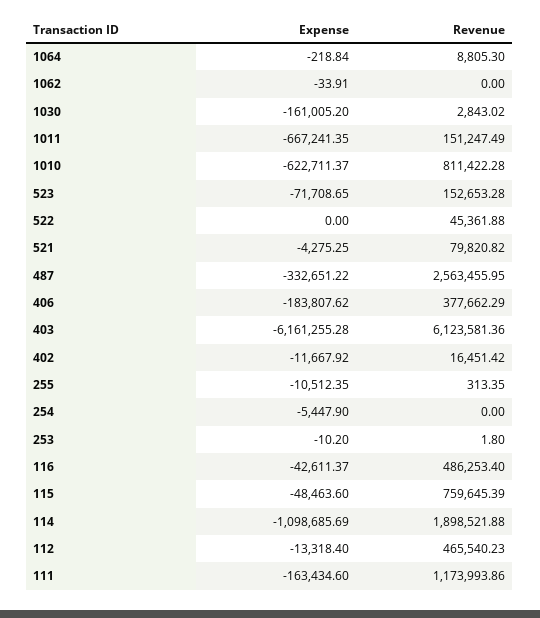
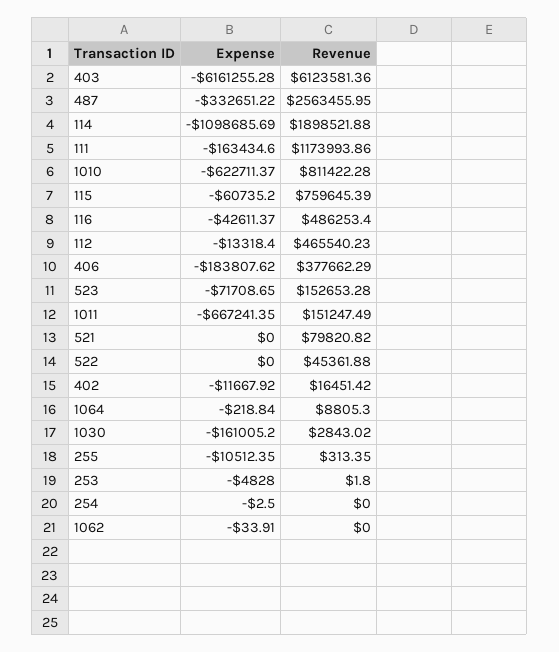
Expense, 521: -4275.25 -> 0
Expense, 254: -5447.9 -> -2.5
Expense, 253: -10.2 -> -4828
Expense, 115: -48463.6 -> -60735.2

